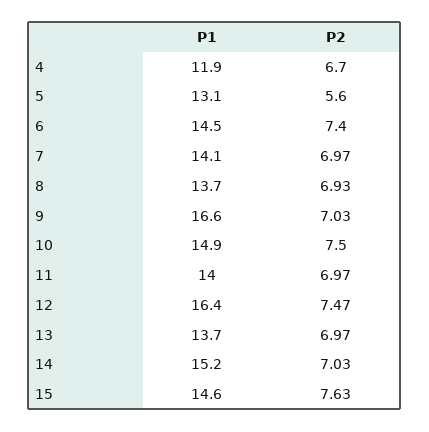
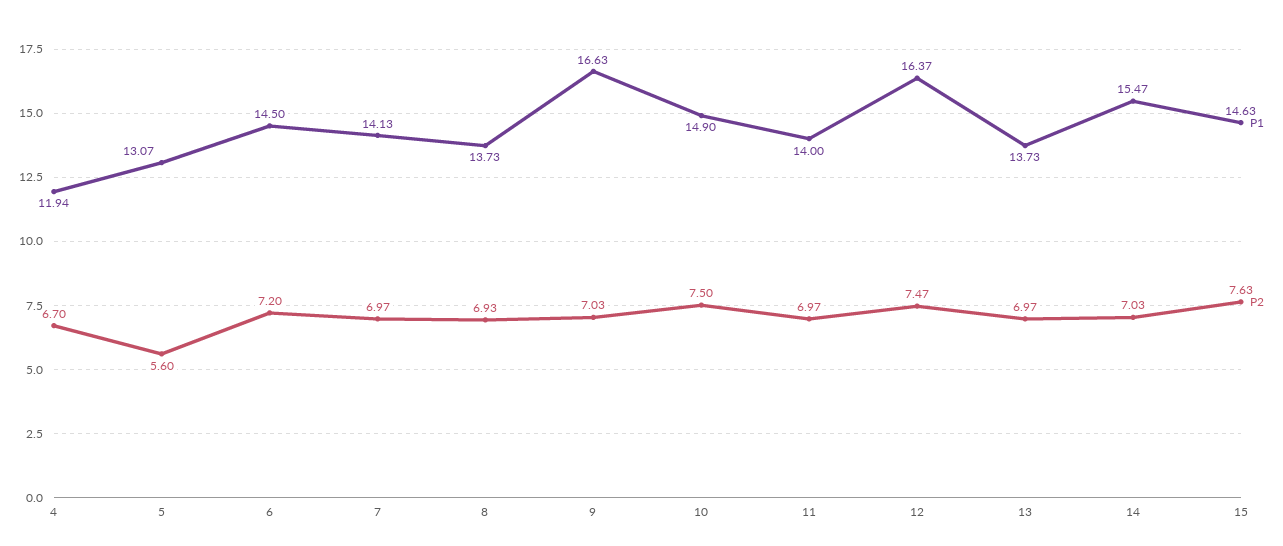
P2, 6: 7.4 -> 7.2
P1, 14: 15.2 -> 15.47

